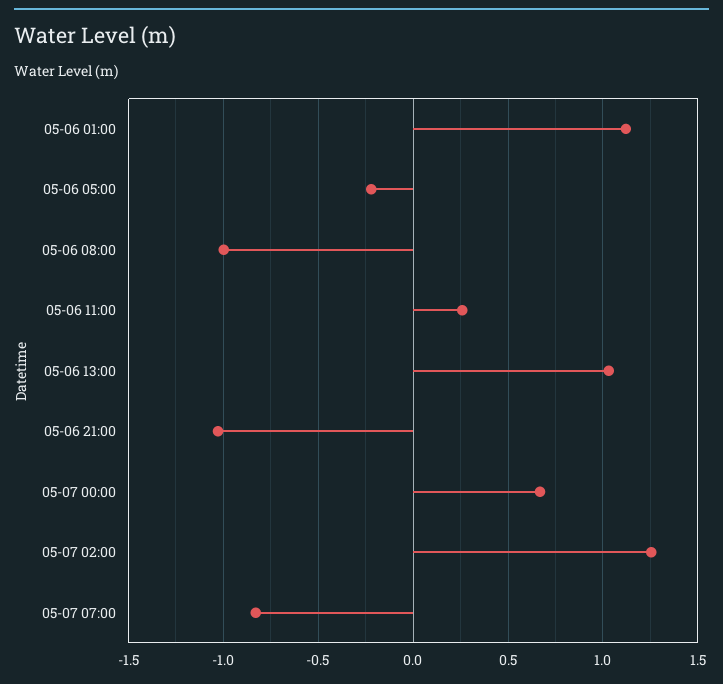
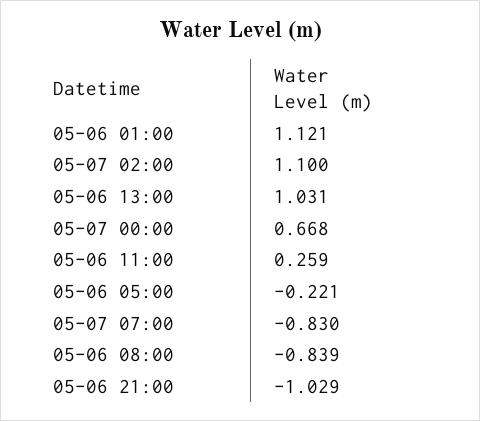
05-06 08:00: -1 -> -0.839
05-07 02:00: 1.25 -> 1.1

